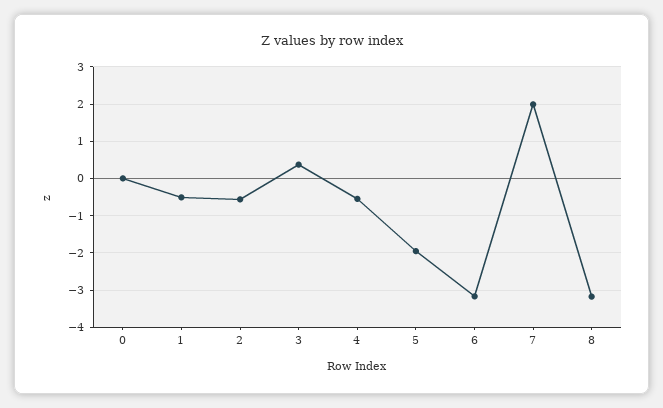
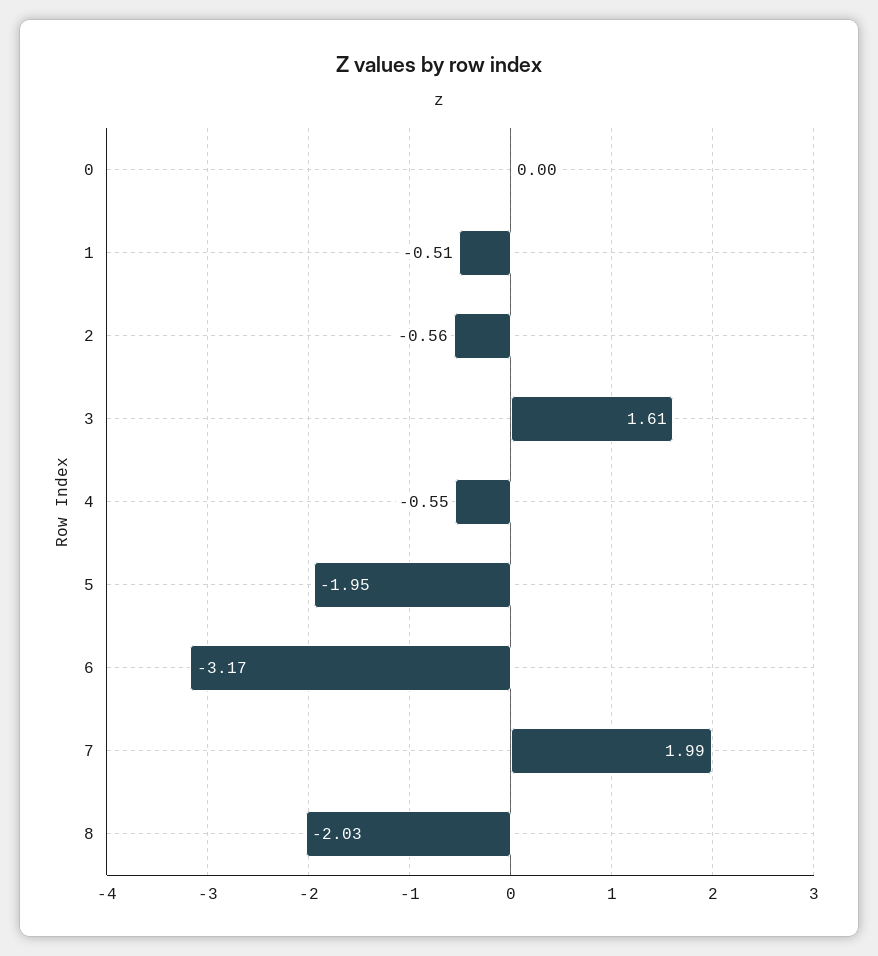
3: 0.4 -> 1.61
8: -3.2 -> -2.03

